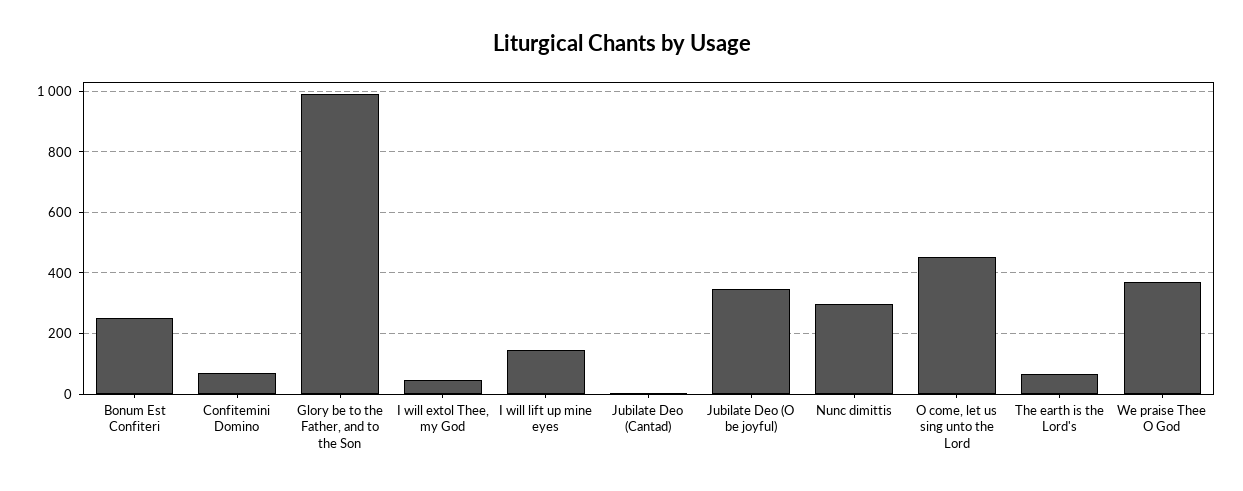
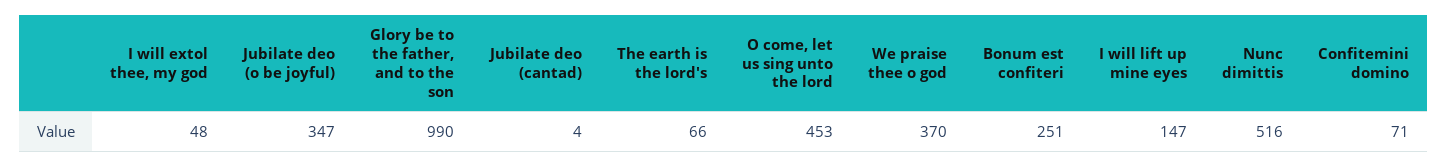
Nunc dimittis: 300 -> 516

